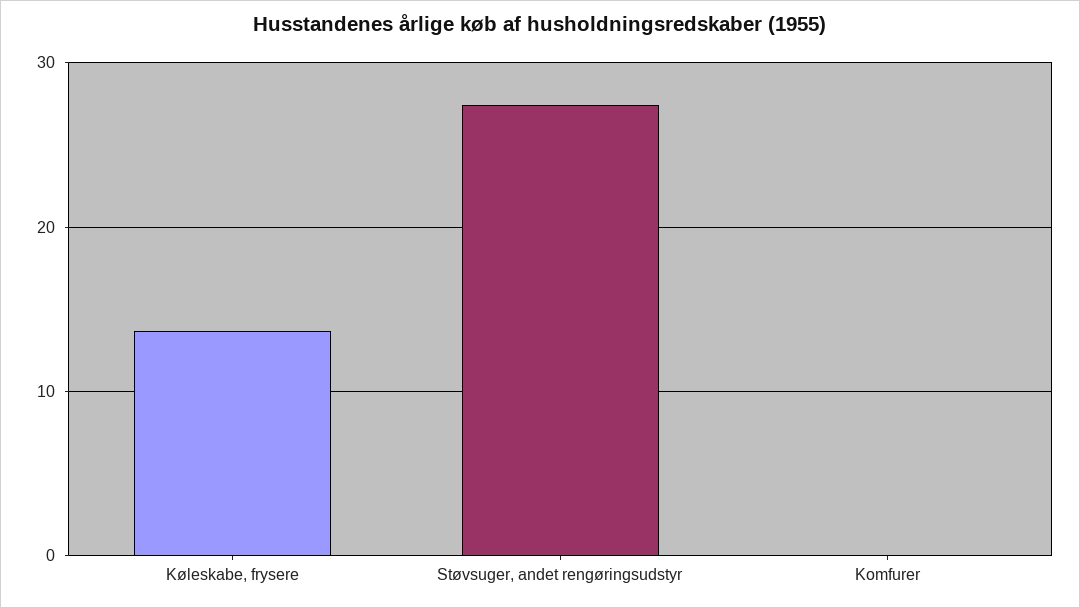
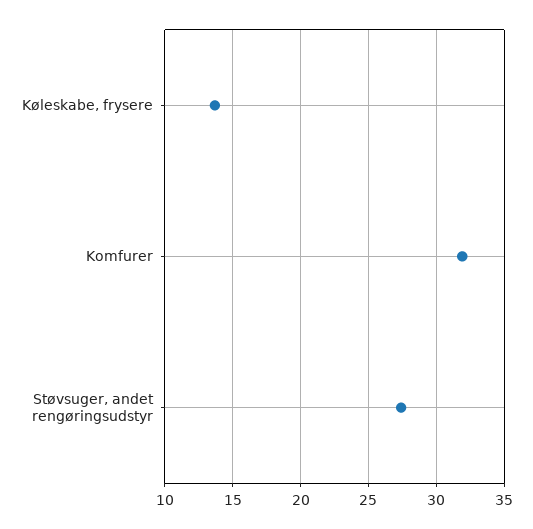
Komfurer: 0 -> 32

